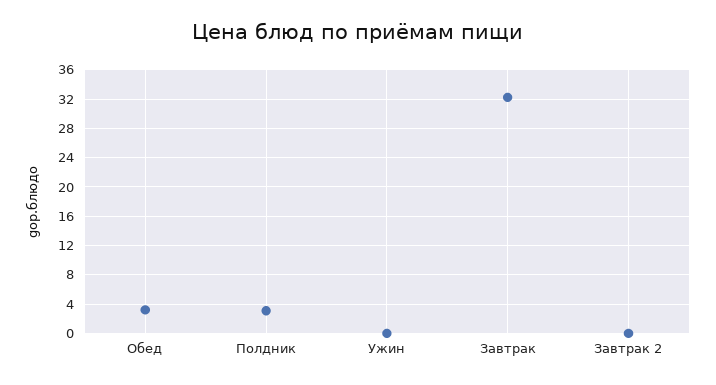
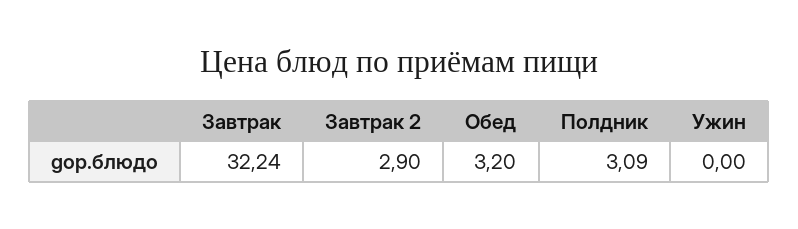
Завтрак 2: 0 -> 2.9

